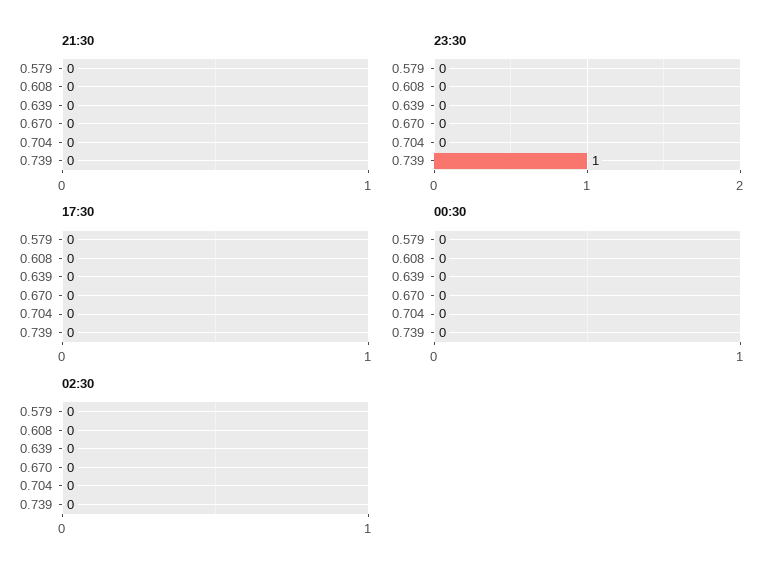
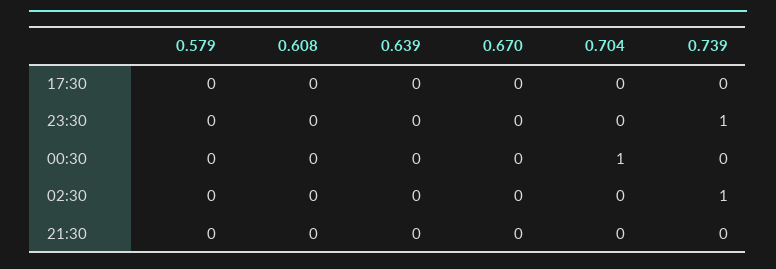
00:30, 0.704: 0 -> 1
02:30, 0.739: 0 -> 1

